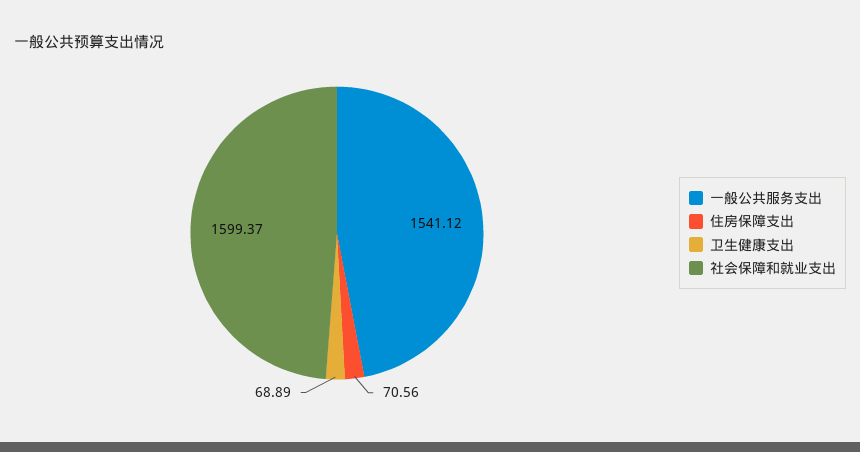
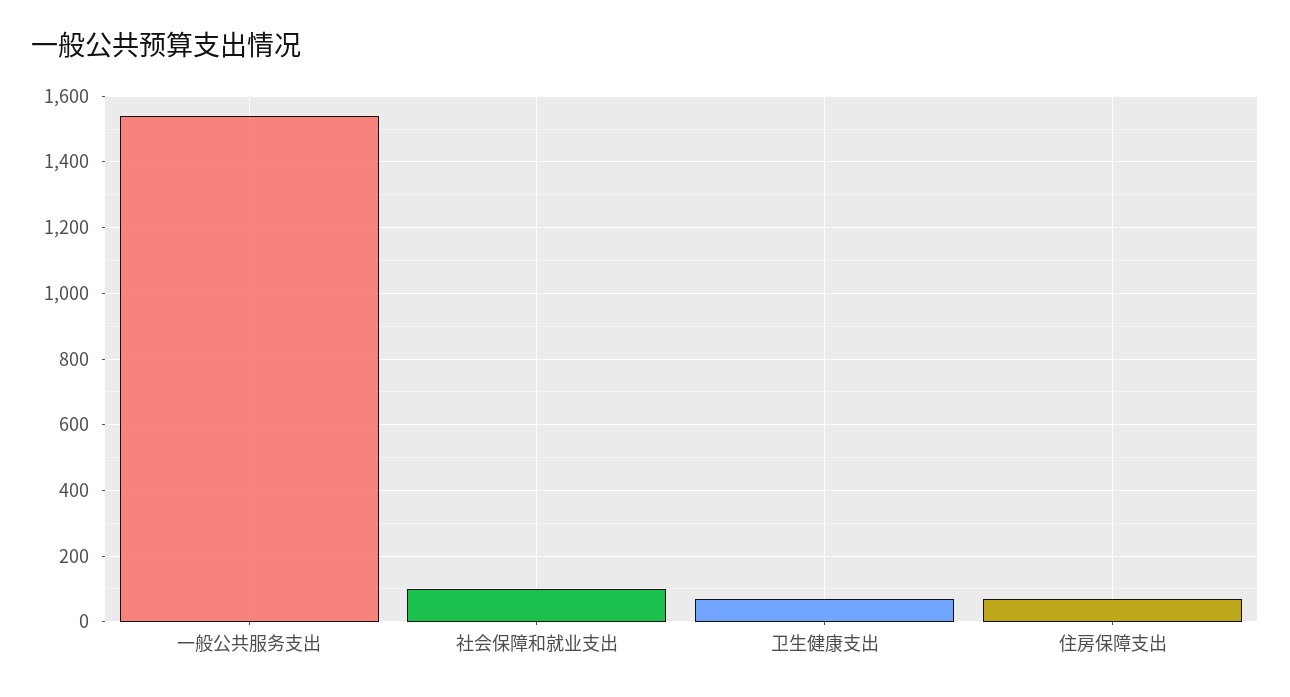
社会保障和就业支出: 1599.37 -> 100

